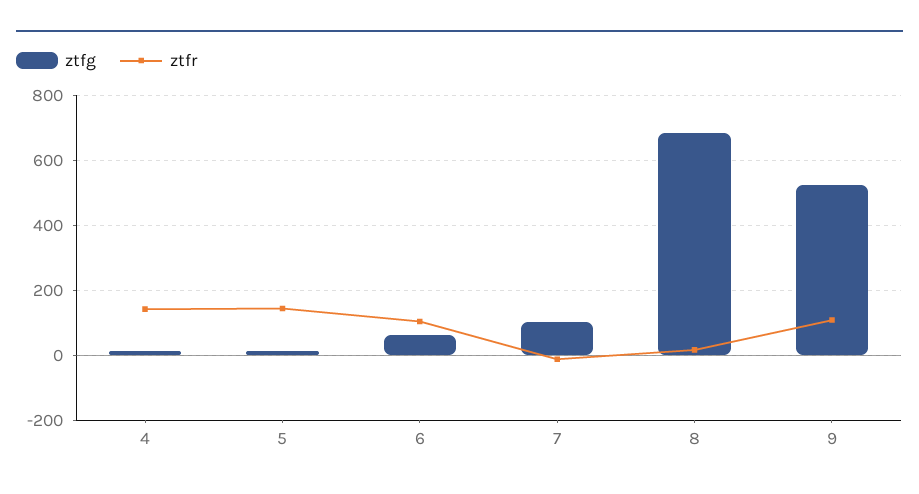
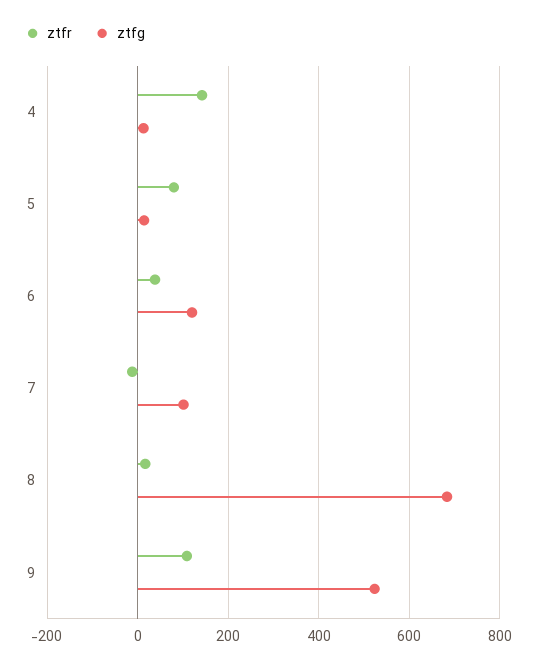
ztfr, 5: 140 -> 80
ztfg, 6: 60 -> 120
ztfr, 6: 100 -> 40

